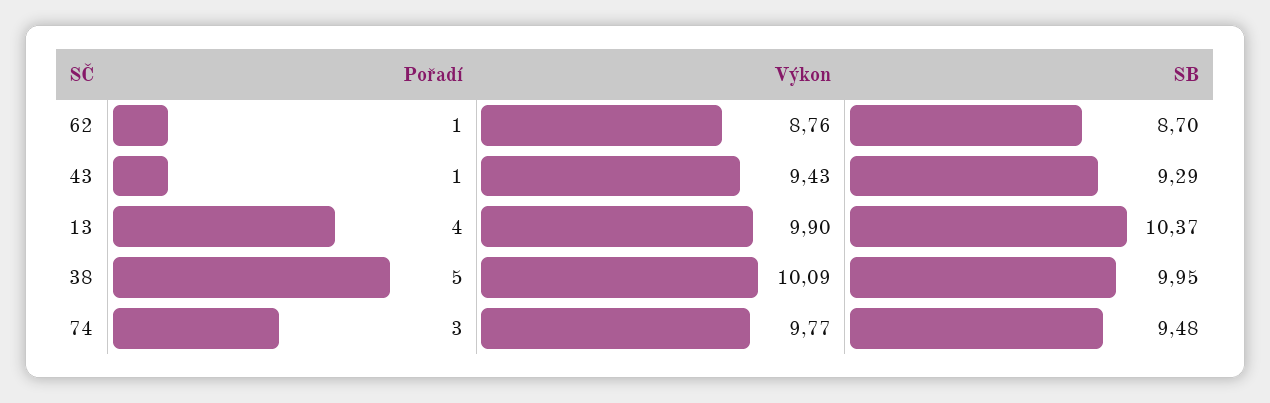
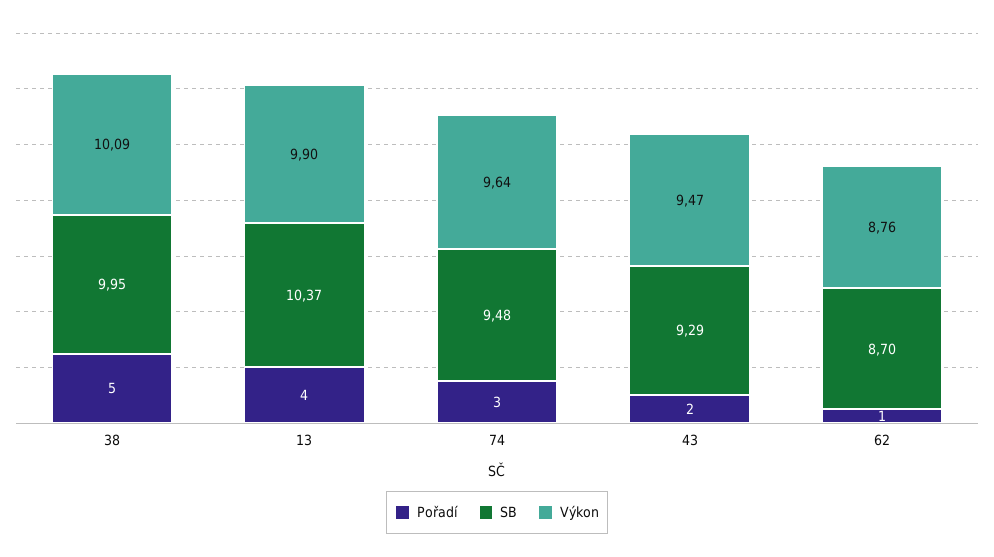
Pořadí, 43: 1 -> 2
Výkon, 43: 9.43 -> 9.47
Výkon, 74: 9.77 -> 9.64

